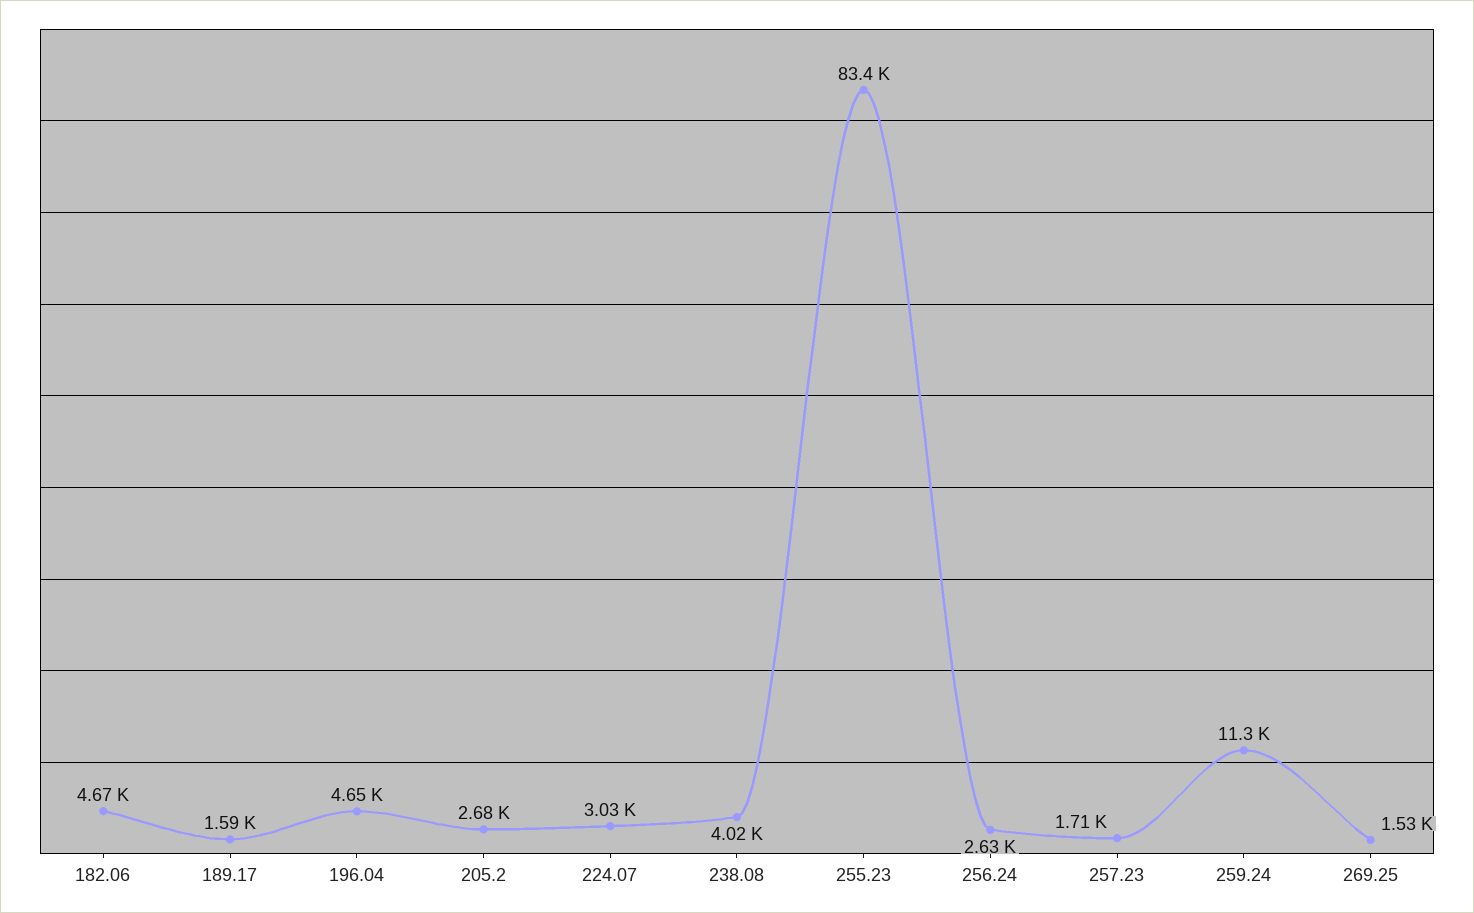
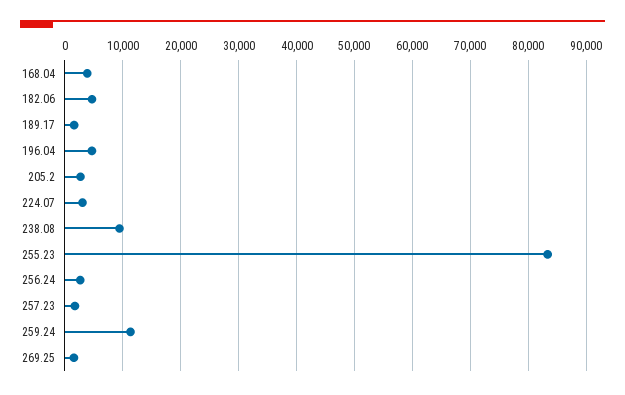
238.08: 4020 -> 10000
168.04: none -> 4000

